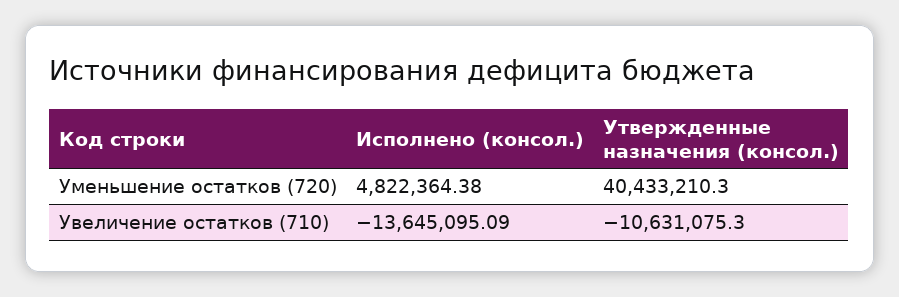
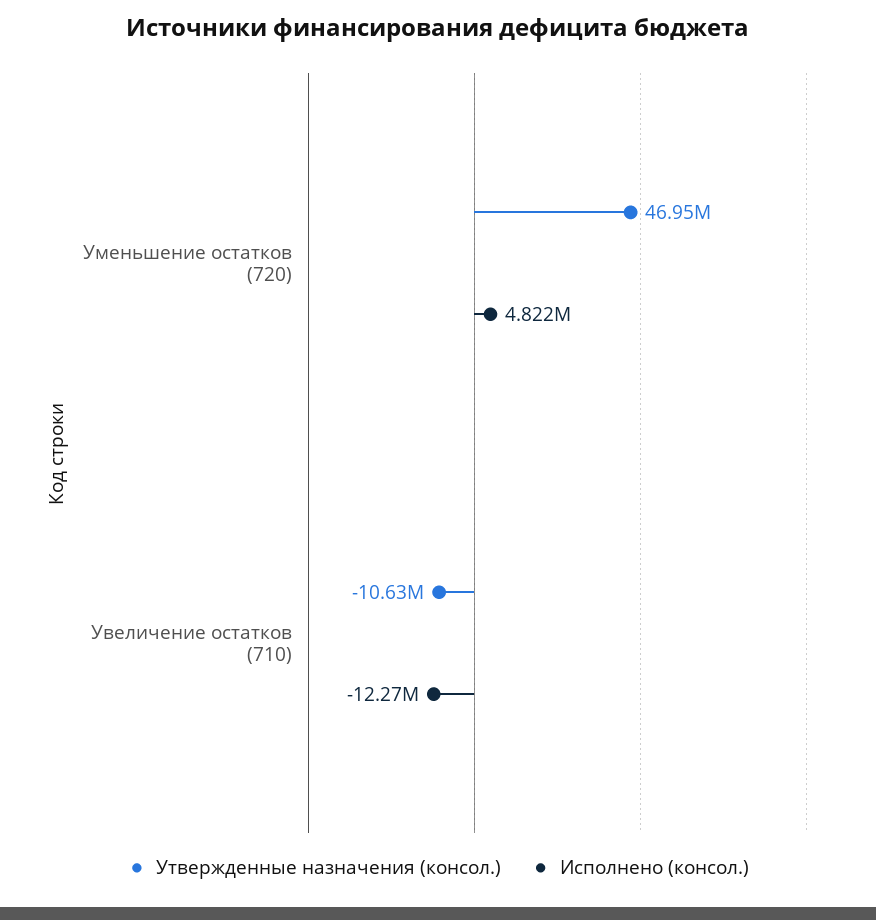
Утвержденные назначения (консол.), Уменьшение остатков (720): 40433210.3 -> 46950000
Исполнено (консол.), Увеличение остатков (710): -13645095.09 -> -12270000

